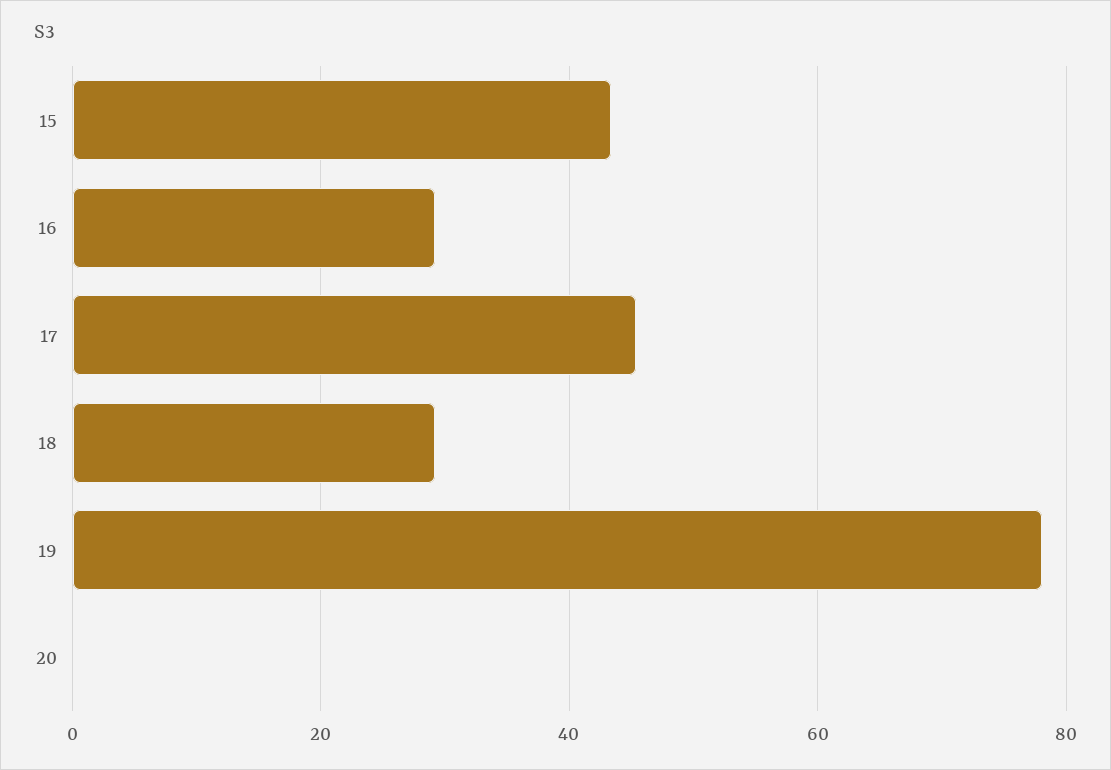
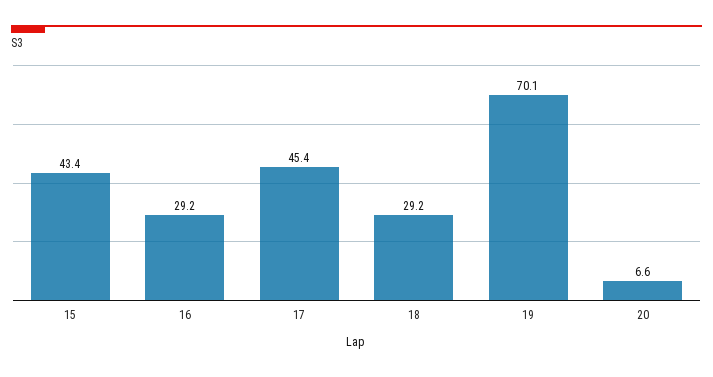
19: 78 -> 70.1
20: 0 -> 6.6

